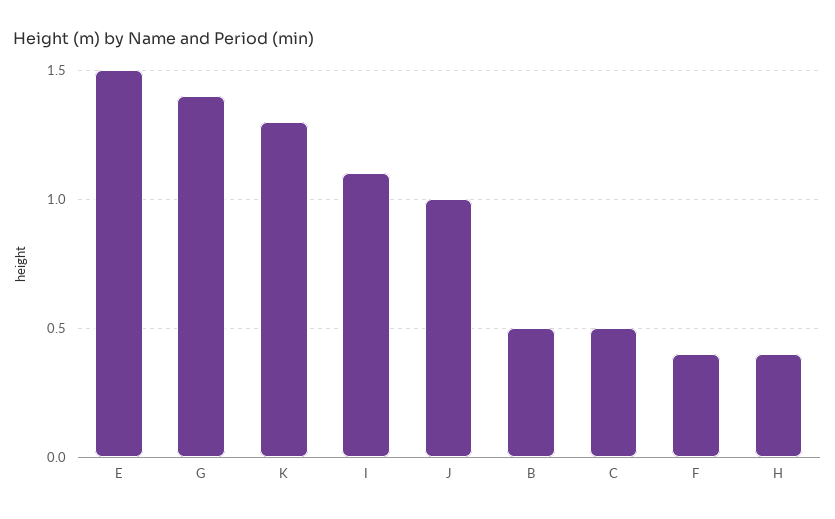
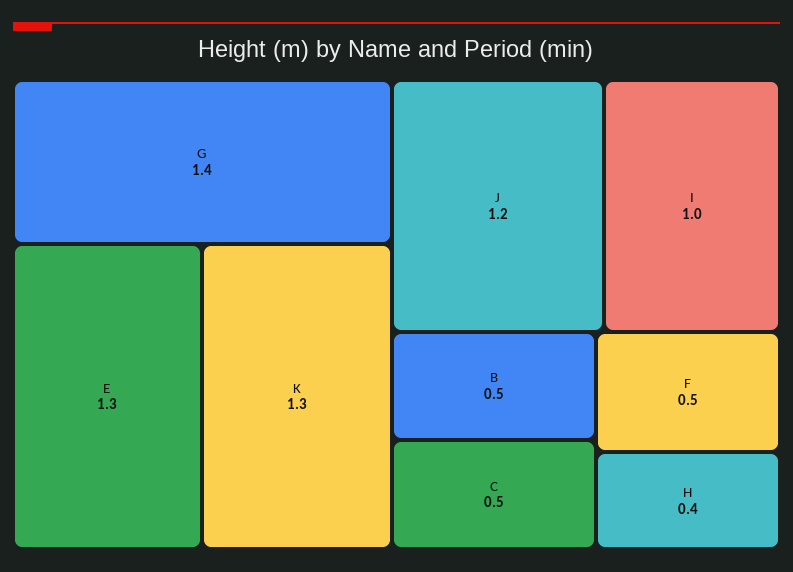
E: 1.5 -> 1.3
I: 1.1 -> 1
J: 1 -> 1.2
F: 0.4 -> 0.5

